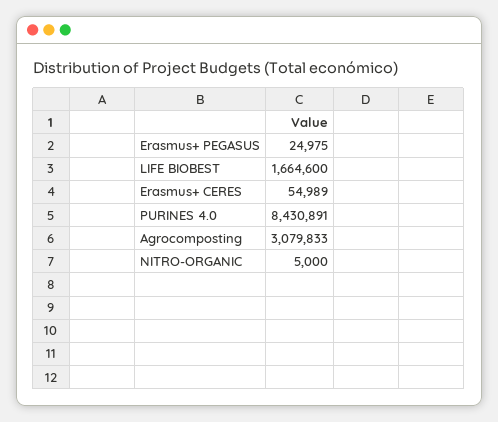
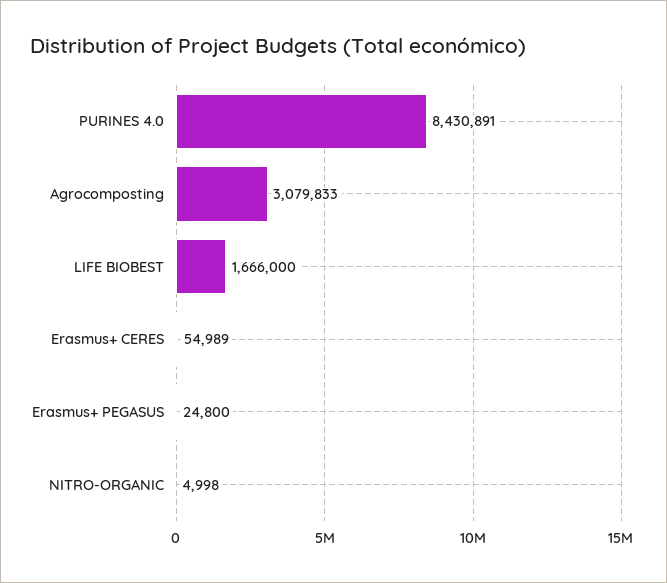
Erasmus+ PEGASUS: 24975 -> 24800
LIFE BIOBEST: 1664600 -> 1666000
NITRO-ORGANIC: 5000 -> 4998

